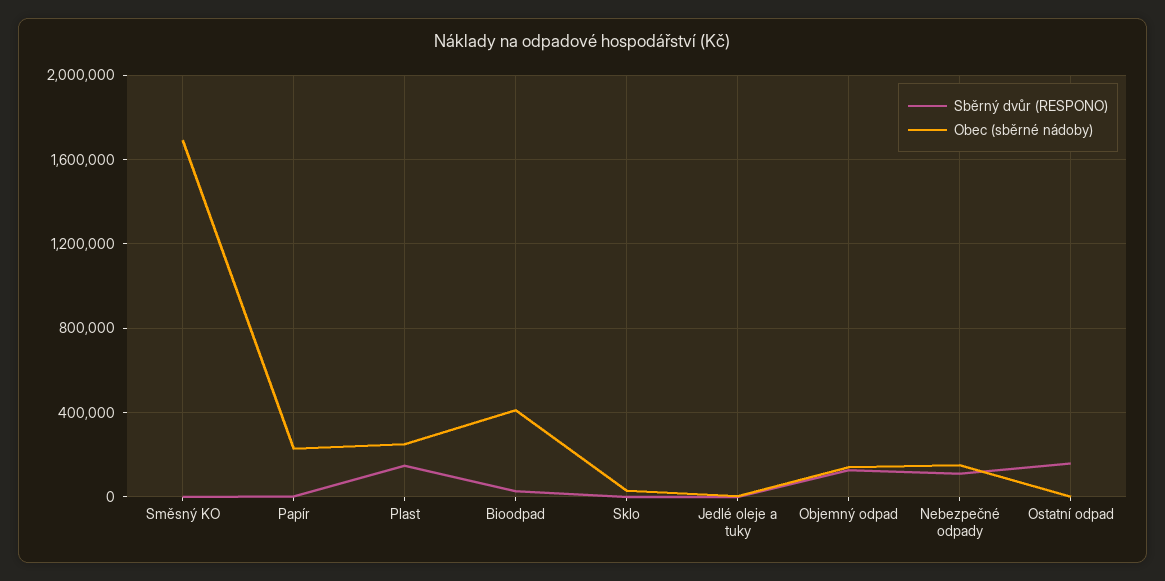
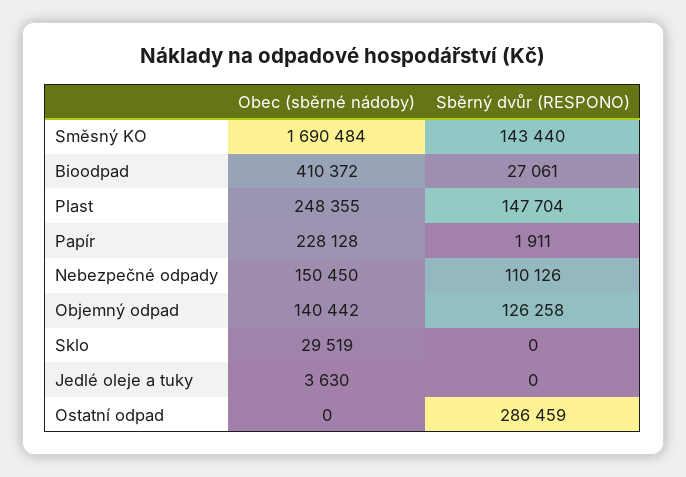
Sběrný dvůr (RESPONO), Směsný KO: 0 -> 143440
Sběrný dvůr (RESPONO), Ostatní odpad: 150000 -> 286459

